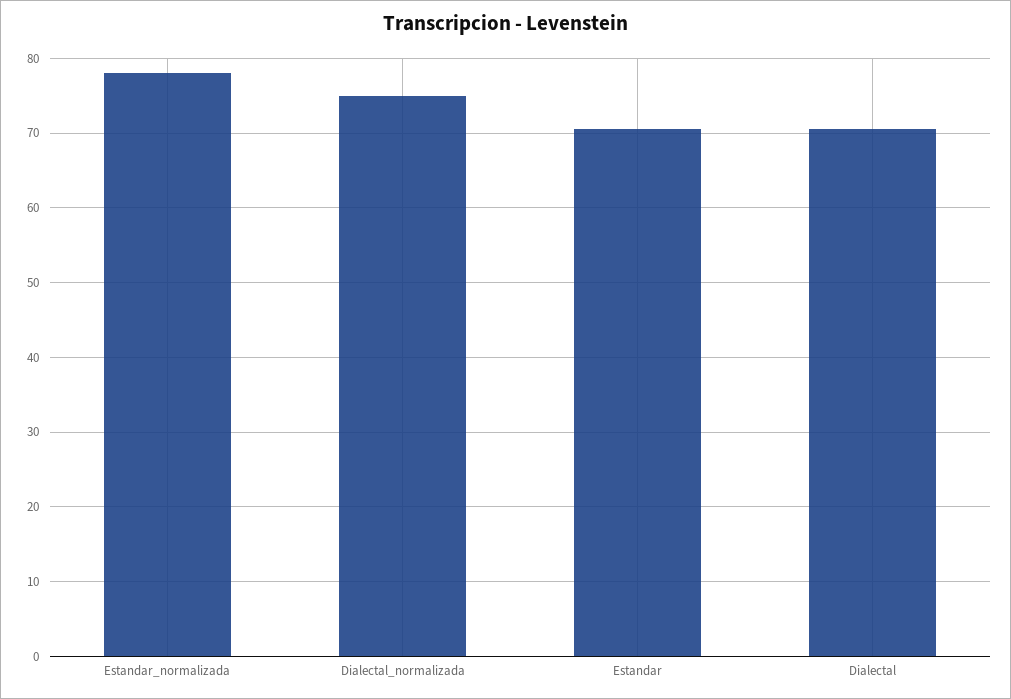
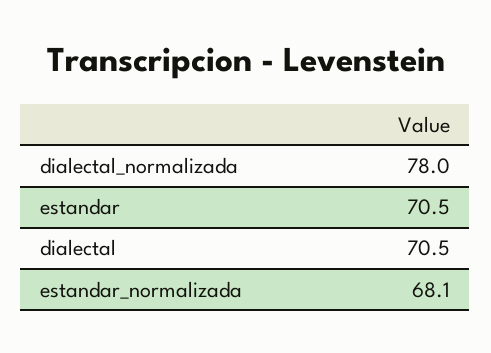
Estandar_normalizada: 78 -> 68.1
Dialectal_normalizada: 75 -> 78

